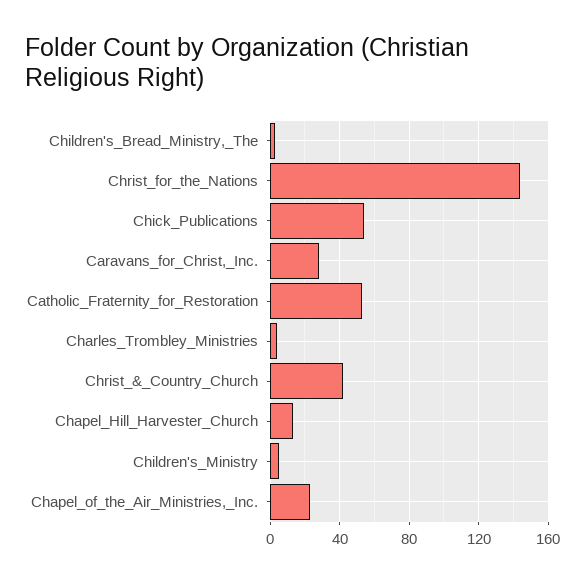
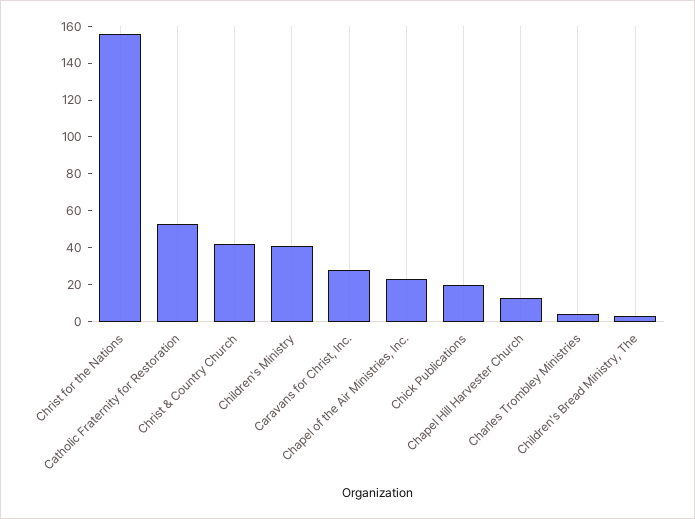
Christ_for_the_Nations: 145 -> 155
Chick_Publications: 55 -> 20
Children's_Ministry: 5 -> 40

